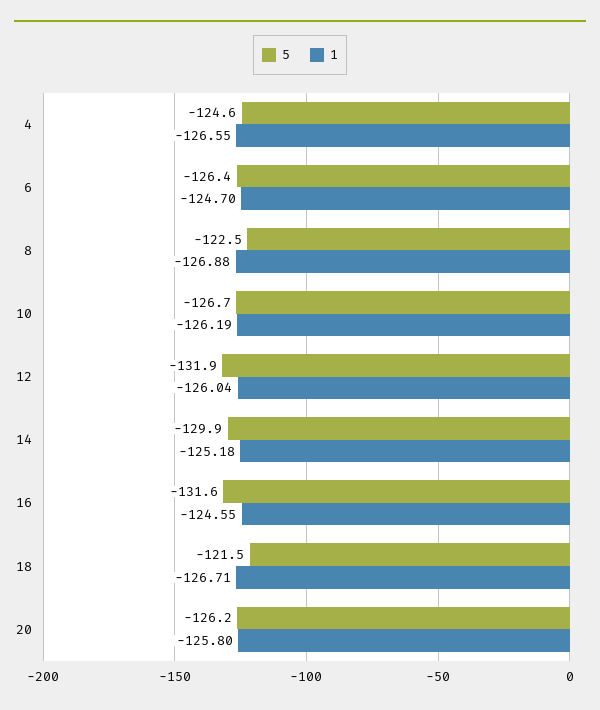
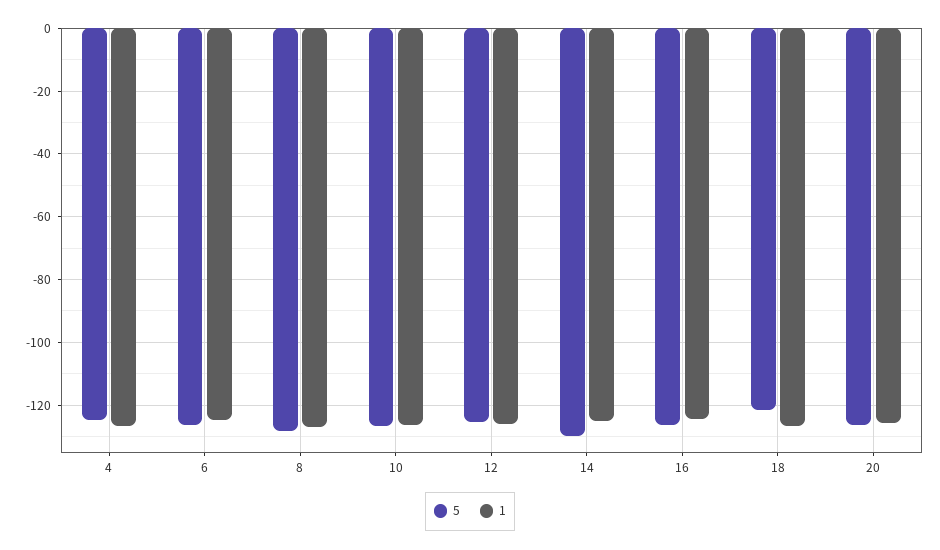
5, 8: -122.5 -> -128
5, 12: -131.9 -> -126
5, 16: -131.6 -> -126

